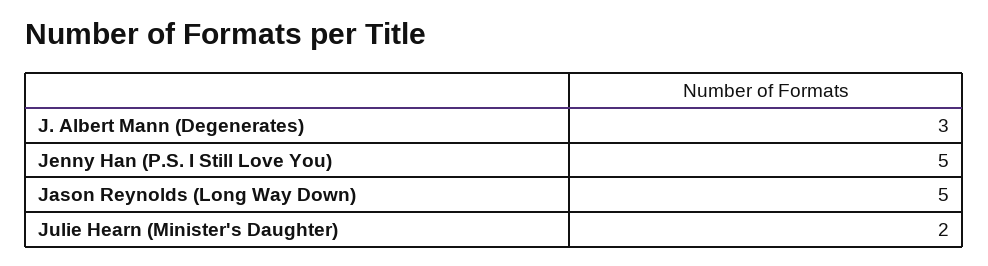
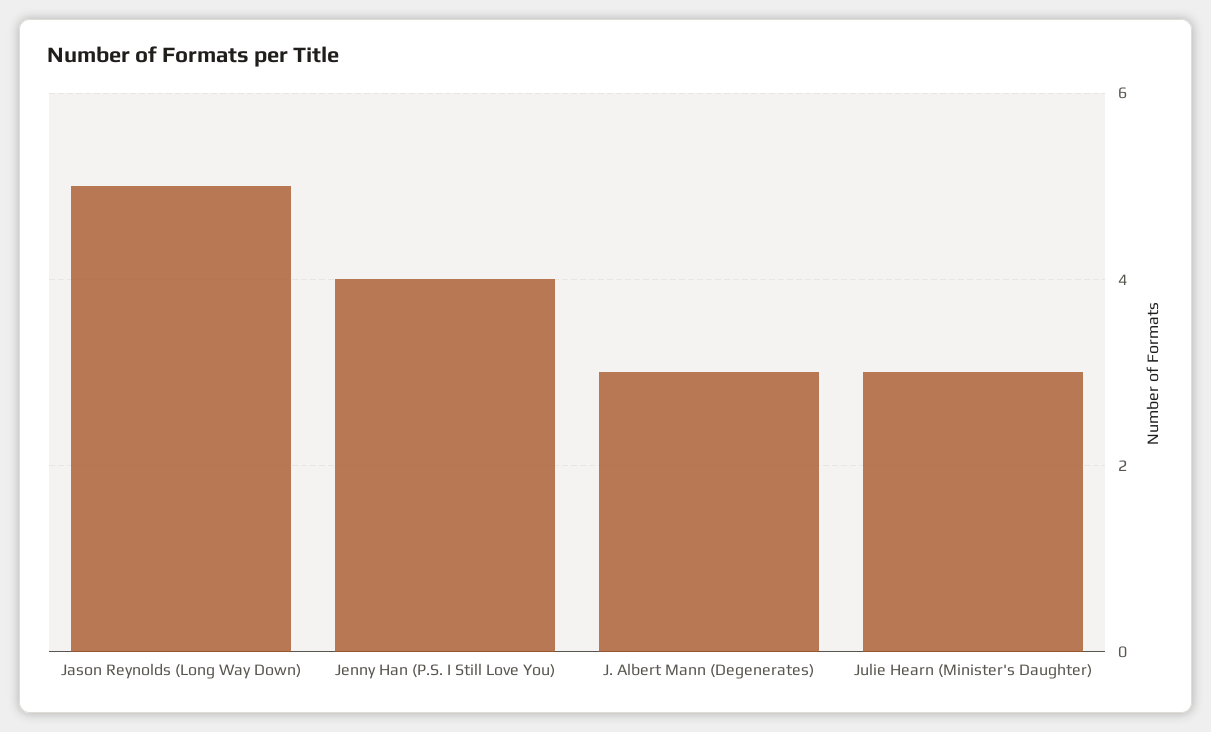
Jenny Han (P.S. I Still Love You): 5 -> 4
Julie Hearn (Minister's Daughter): 2 -> 3

